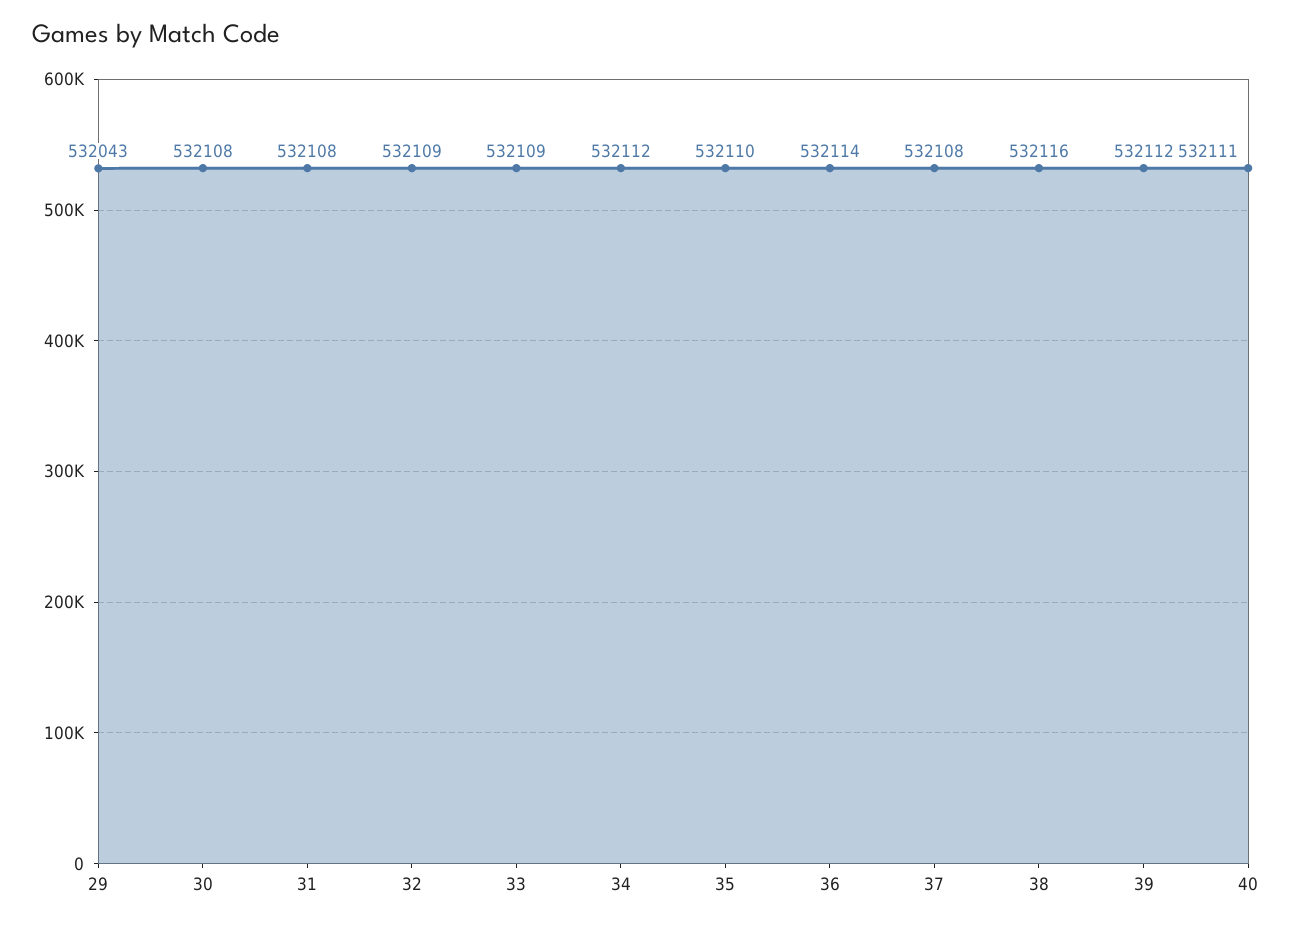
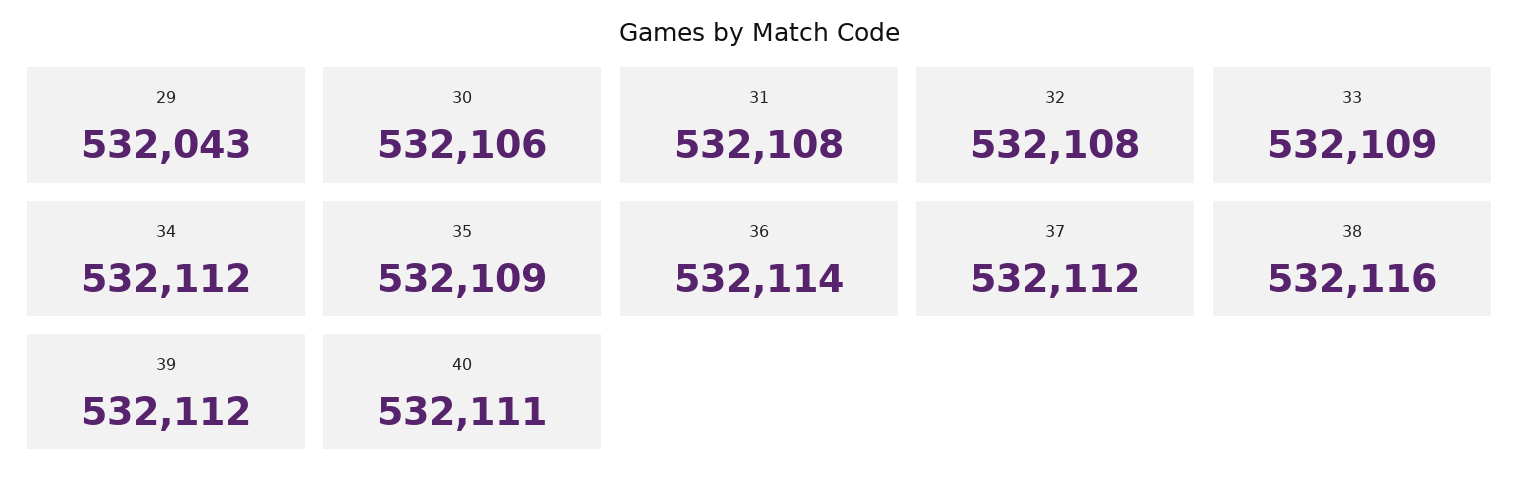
30: 532108 -> 532106
32: 532109 -> 532108
35: 532110 -> 532109
37: 532108 -> 532112

